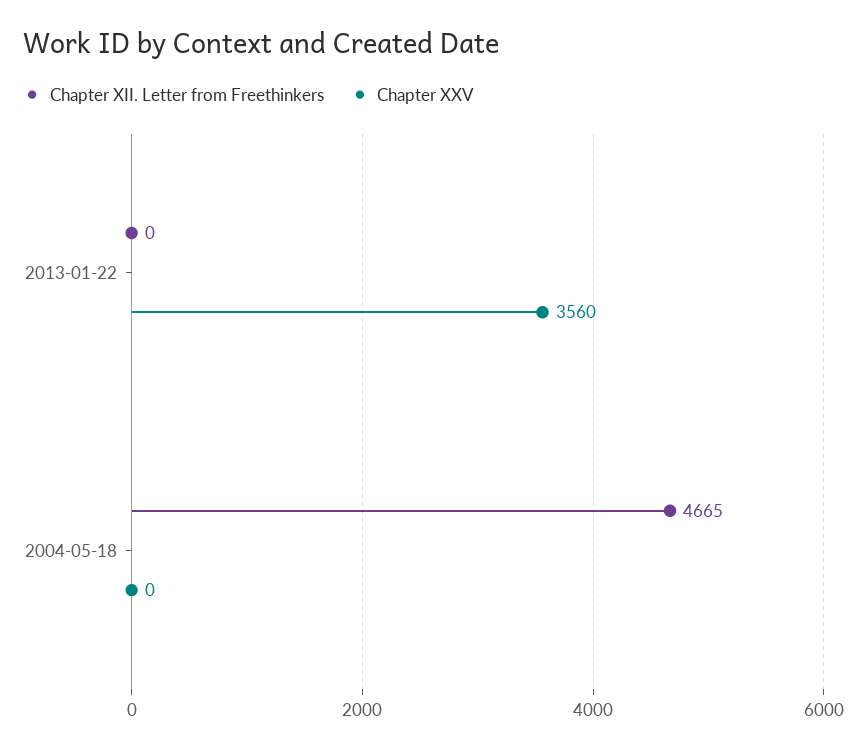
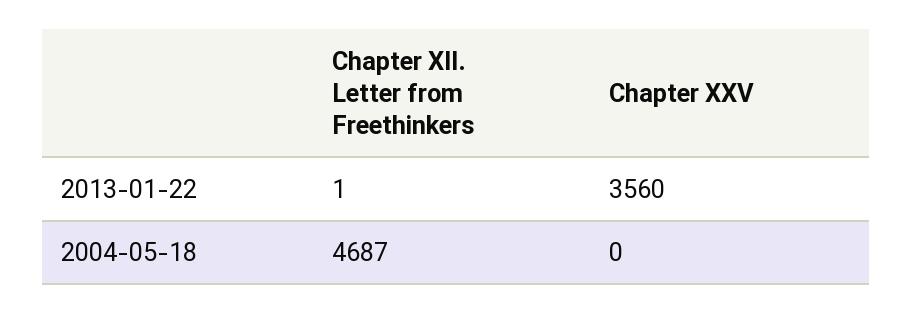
Chapter XII. Letter from Freethinkers, 2013-01-22: 0 -> 1
Chapter XII. Letter from Freethinkers, 2004-05-18: 4665 -> 4687

